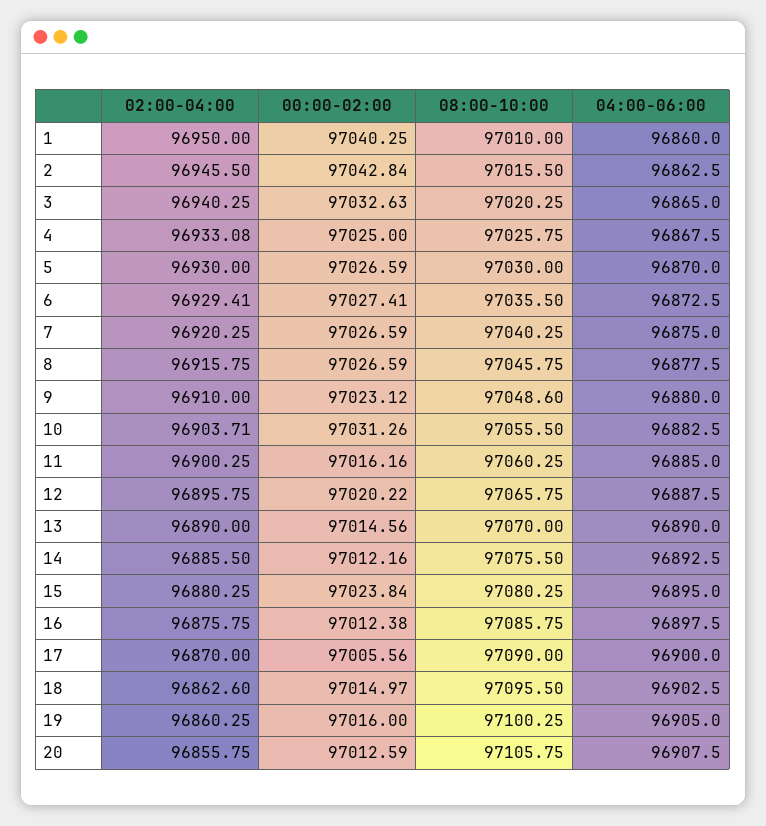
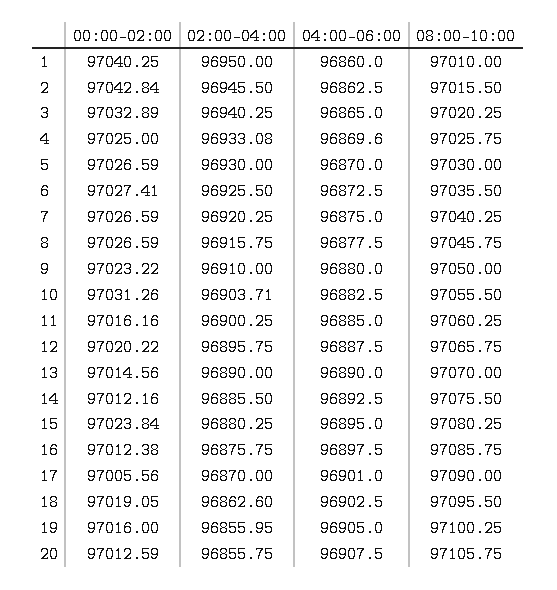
00:00-02:00, 3: 97032.63 -> 97032.89
04:00-06:00, 4: 96867.5 -> 96869.6
02:00-04:00, 6: 96929.41 -> 96925.5
00:00-02:00, 9: 97023.12 -> 97023.22
08:00-10:00, 9: 97048.6 -> 97050
04:00-06:00, 17: 96900 -> 96901
00:00-02:00, 18: 97014.97 -> 97019.05
02:00-04:00, 19: 96860.25 -> 96855.95

